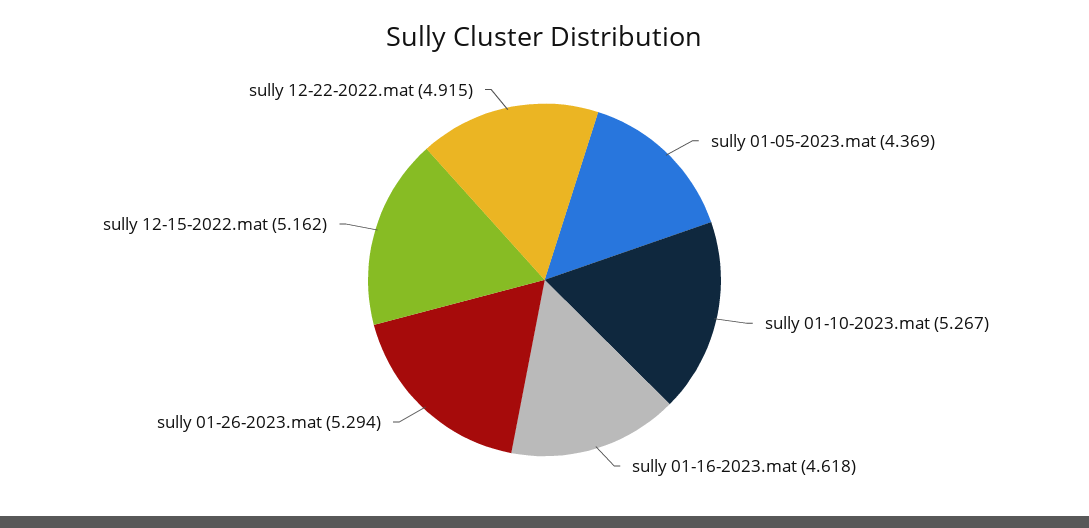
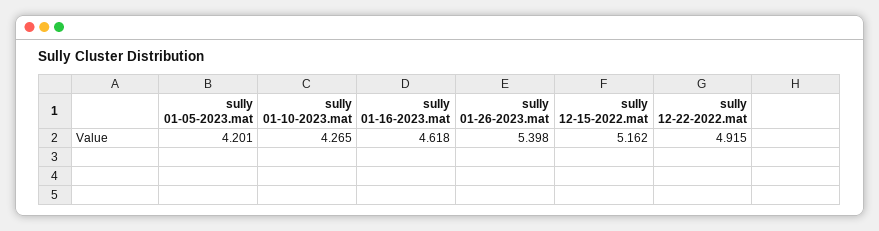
sully 01-05-2023.mat: 4.369 -> 4.201
sully 01-10-2023.mat: 5.267 -> 4.265
sully 01-26-2023.mat: 5.294 -> 5.398

